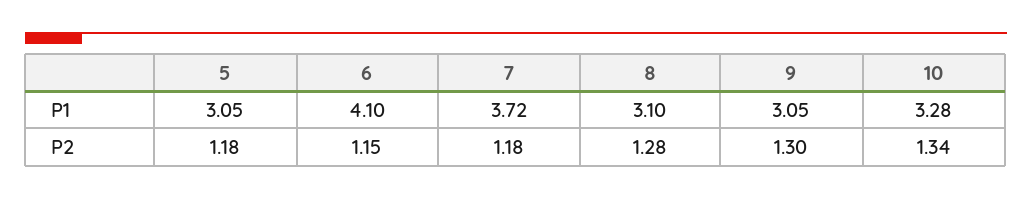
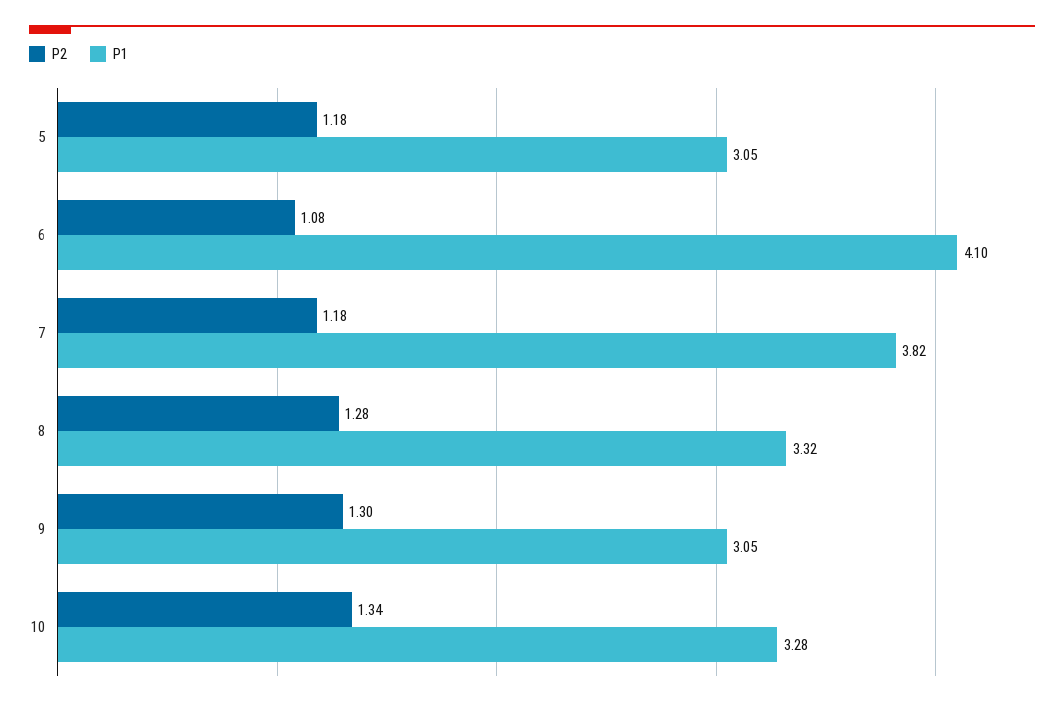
P1, 7: 3.72 -> 3.82
P1, 8: 3.1 -> 3.32
P2, 6: 1.15 -> 1.08

